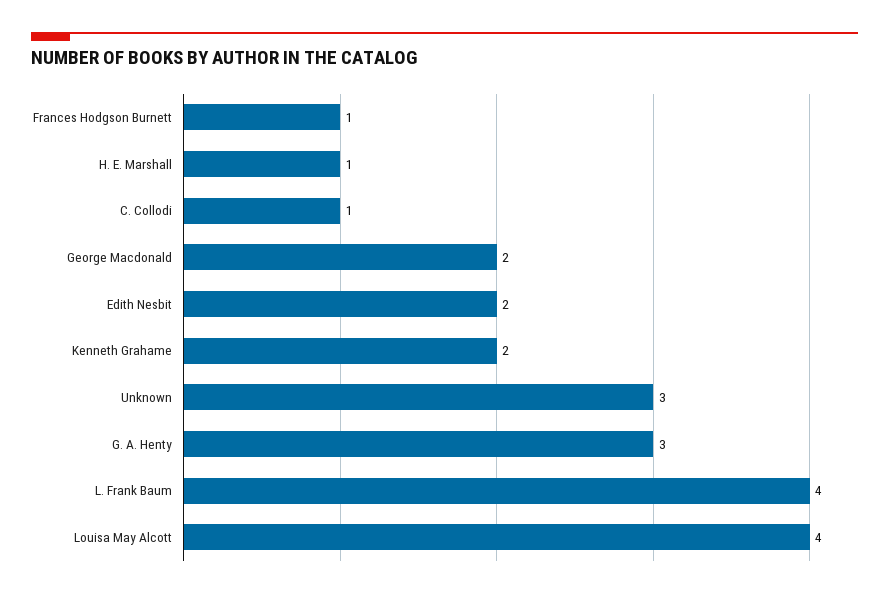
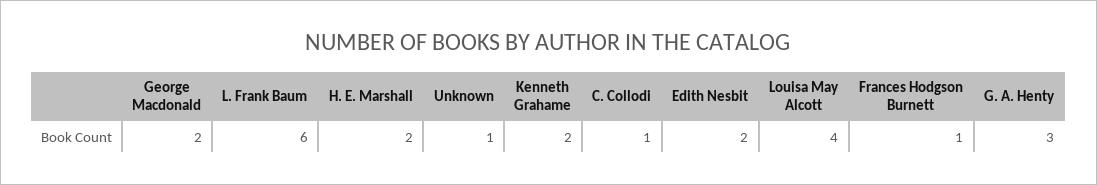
H. E. Marshall: 1 -> 2
Unknown: 3 -> 1
L. Frank Baum: 4 -> 6

